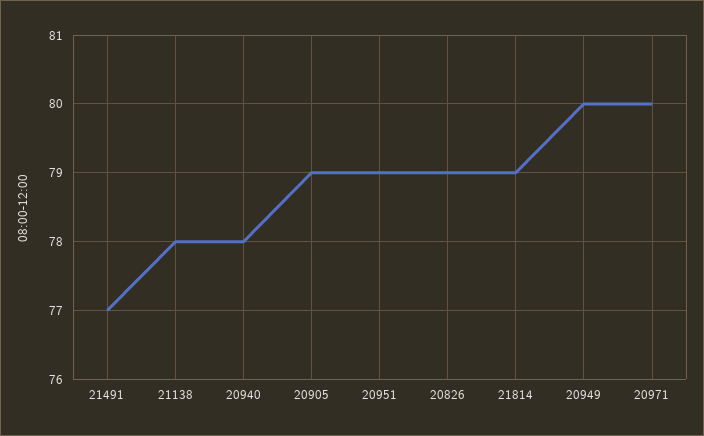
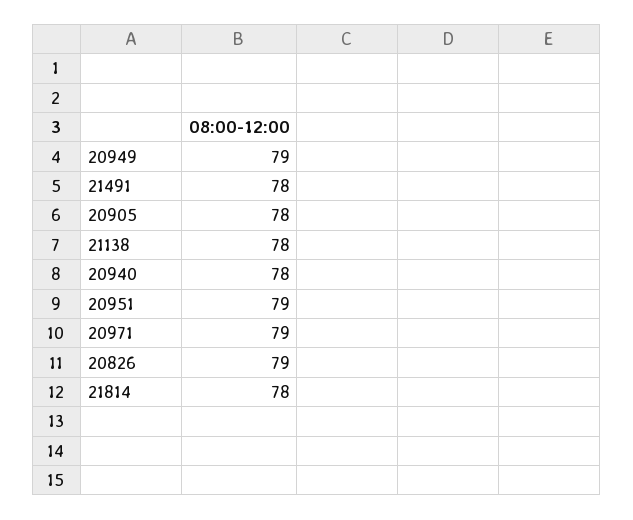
21491: 77 -> 78
20905: 79 -> 78
21814: 79 -> 78
20949: 80 -> 79
20971: 80 -> 79

